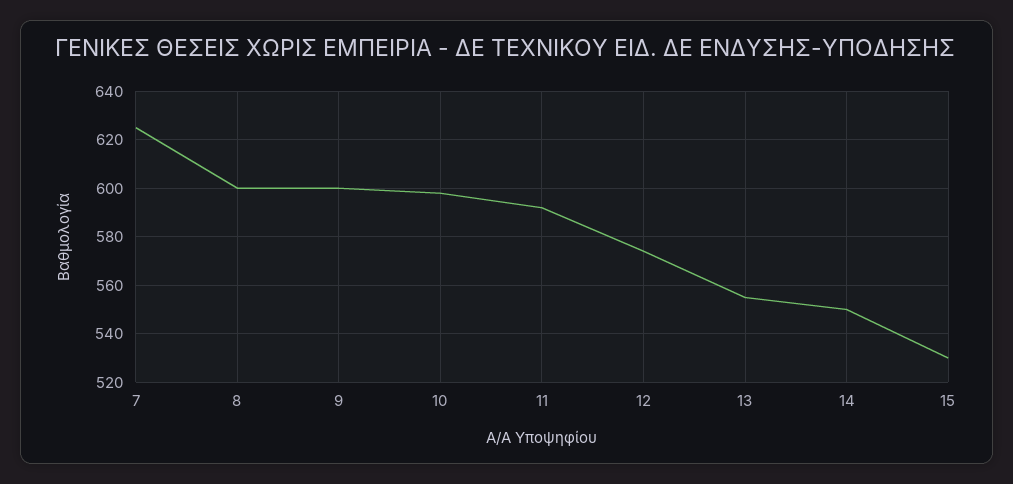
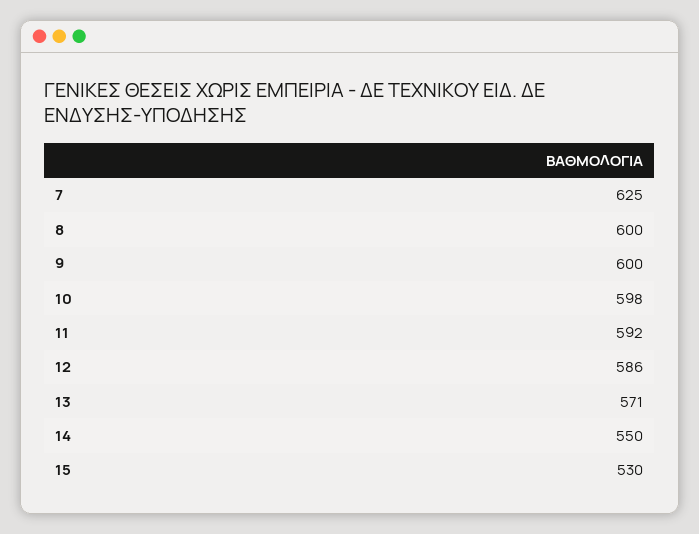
12: 575 -> 586
13: 555 -> 571

